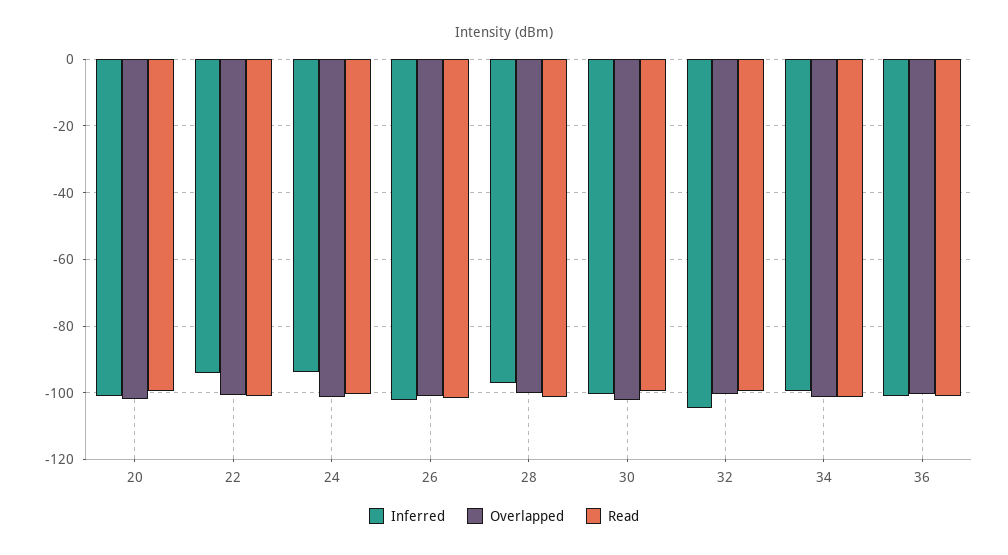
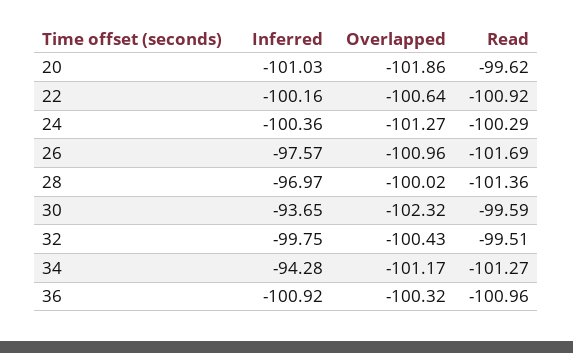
Inferred, 22: -94 -> -100.16
Inferred, 24: -94 -> -100.36
Inferred, 26: -102 -> -97.57
Inferred, 30: -100 -> -93.65
Inferred, 32: -104 -> -99.75
Inferred, 34: -100 -> -94.28

